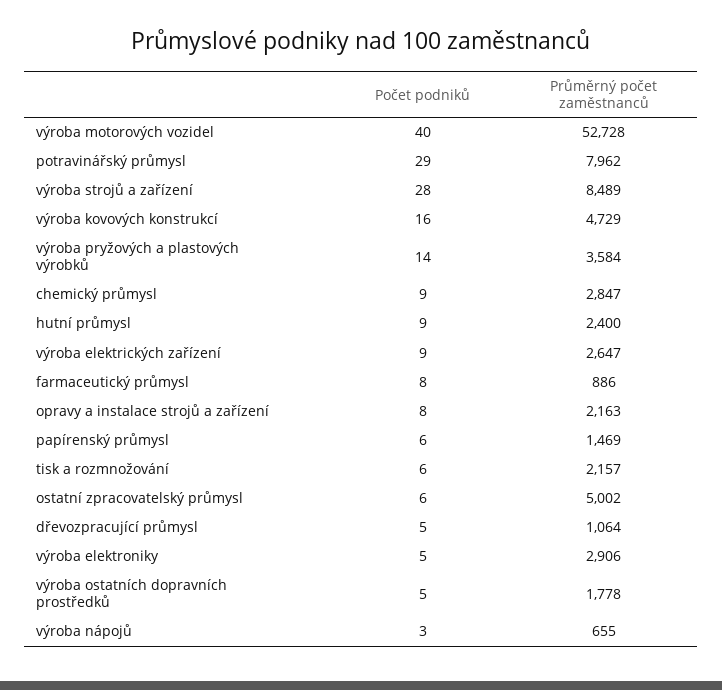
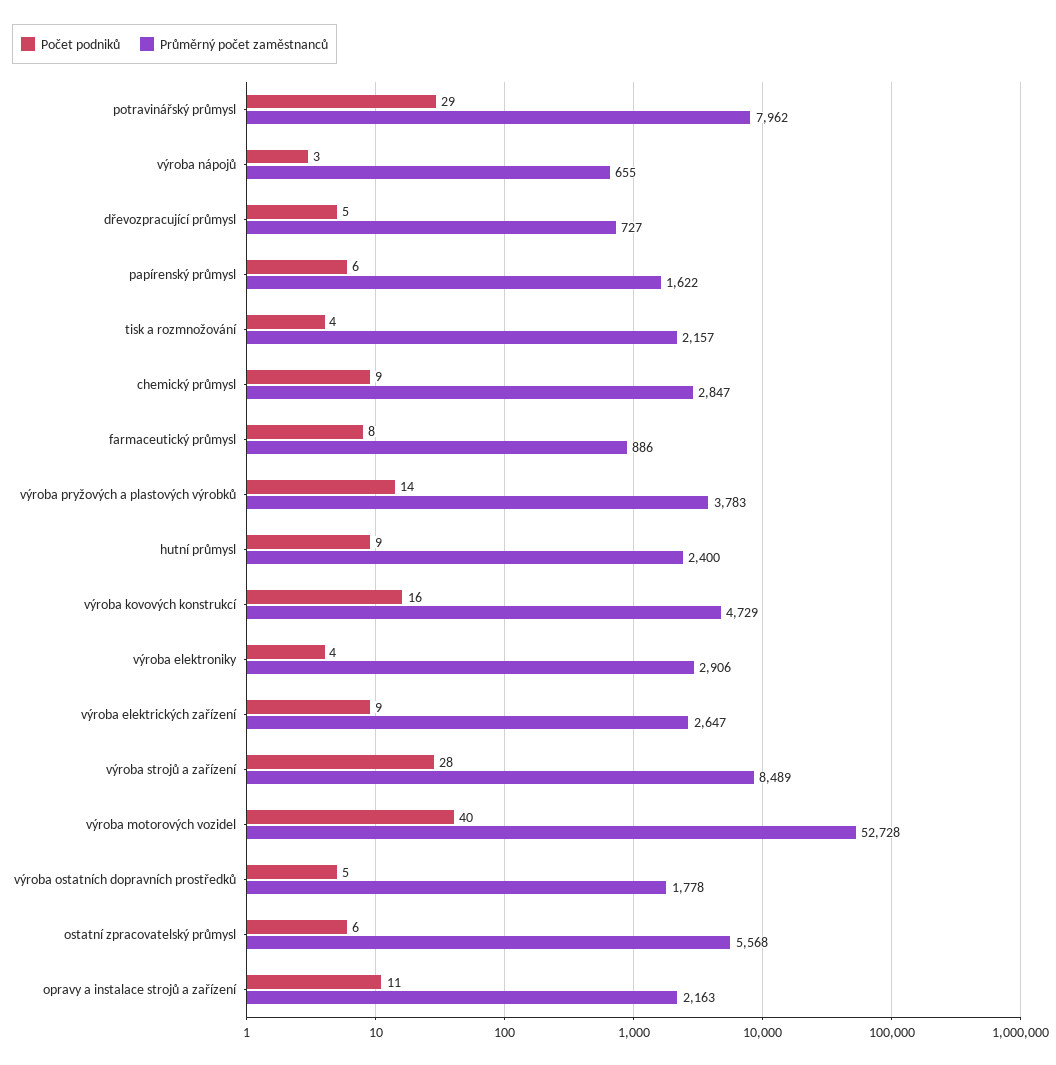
Průměrný počet zaměstnanců, výroba pryžových a plastových výrobků: 3584 -> 3783
Počet podniků, opravy a instalace strojů a zařízení: 8 -> 11
Průměrný počet zaměstnanců, papírenský průmysl: 1469 -> 1622
Počet podniků, tisk a rozmnožování: 6 -> 4
Průměrný počet zaměstnanců, ostatní zpracovatelský průmysl: 5002 -> 5568
Průměrný počet zaměstnanců, dřevozpracující průmysl: 1064 -> 727
Počet podniků, výroba elektroniky: 5 -> 4

